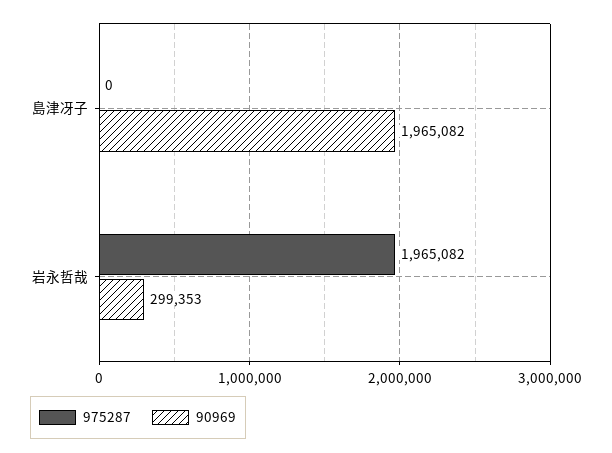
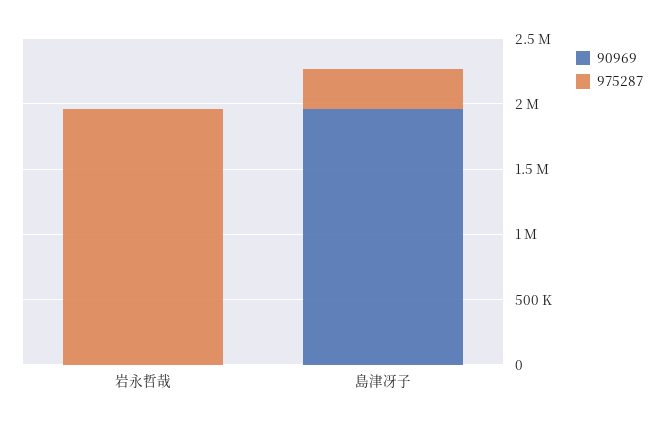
975287, 島津冴子: 0 -> 300000
90969, 岩永哲哉: 299353 -> 0

